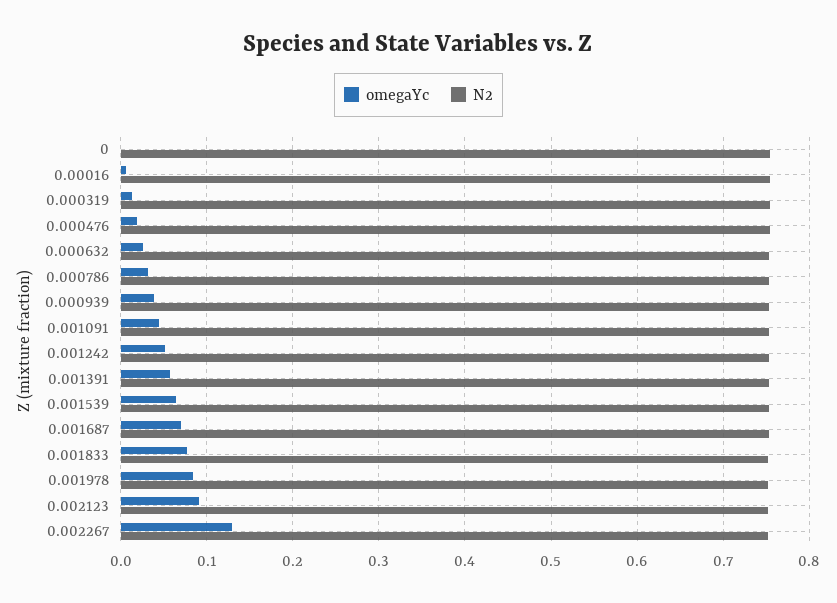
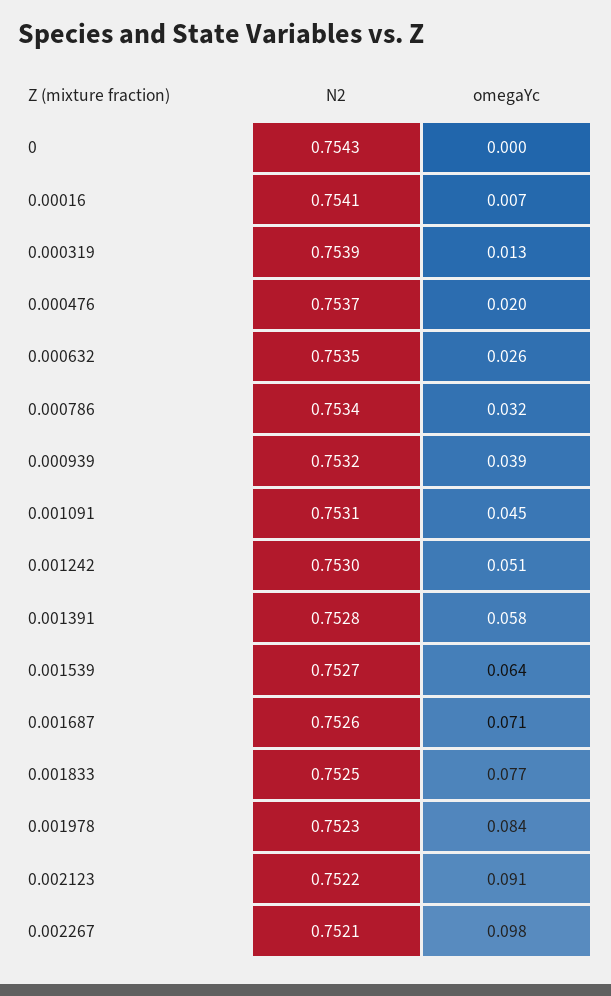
omegaYc, 0.002267: 0.13 -> 0.098

